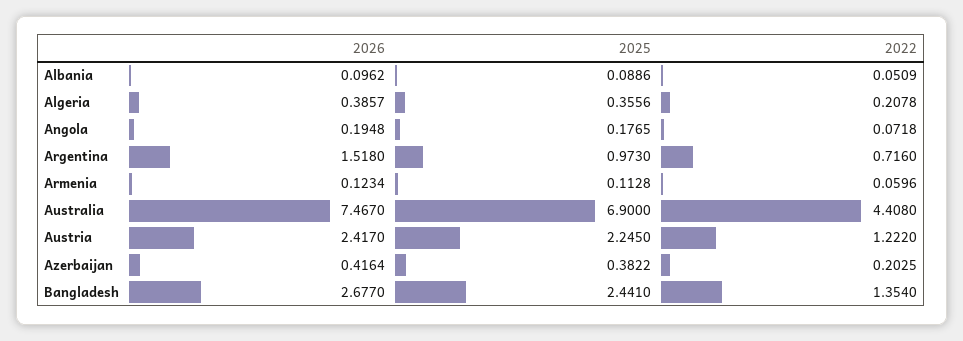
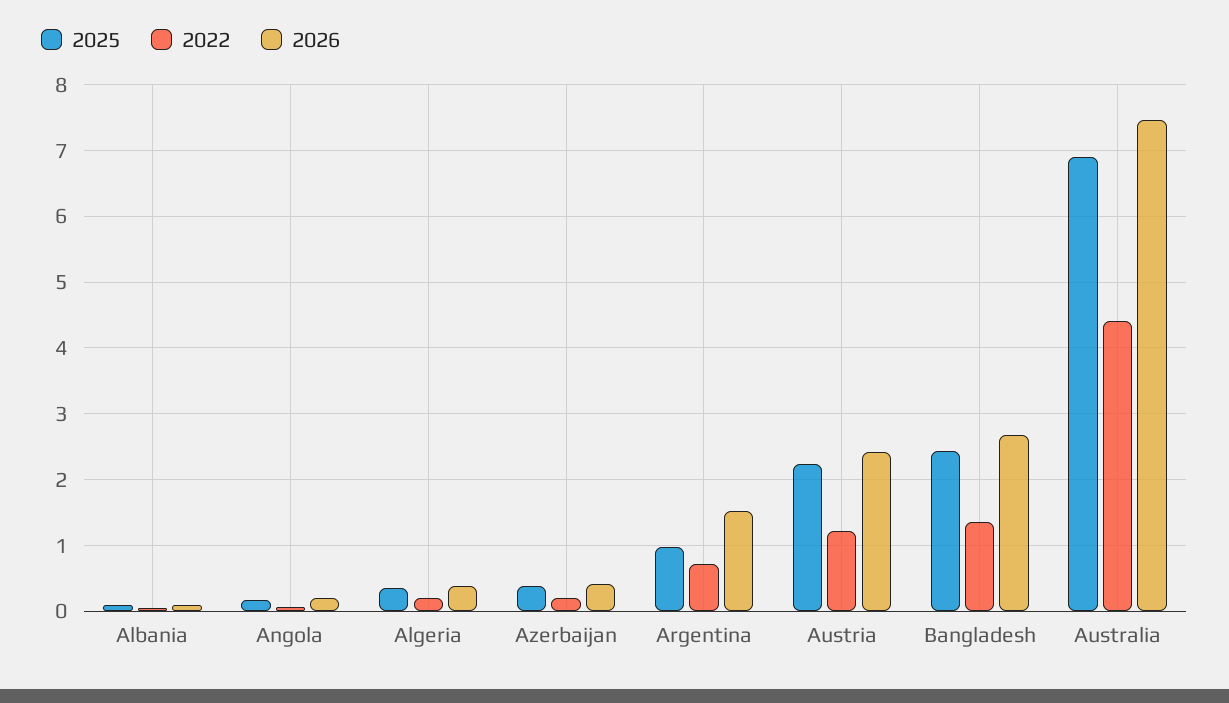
2026, Armenia: 0.1234 -> none
2025, Armenia: 0.1128 -> none
2022, Armenia: 0.0596 -> none

